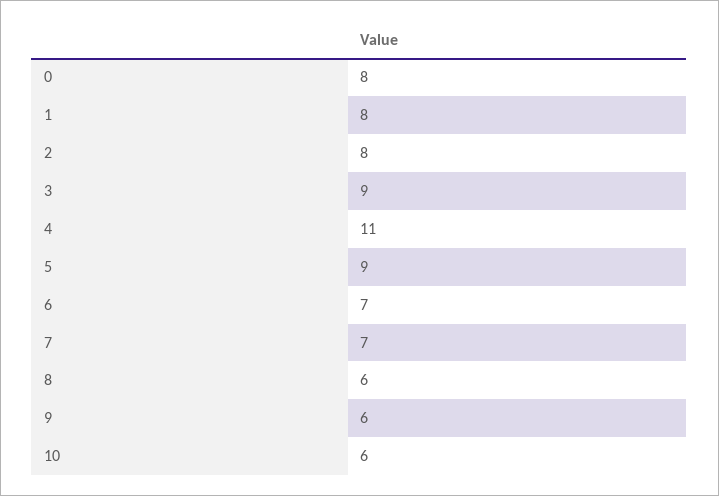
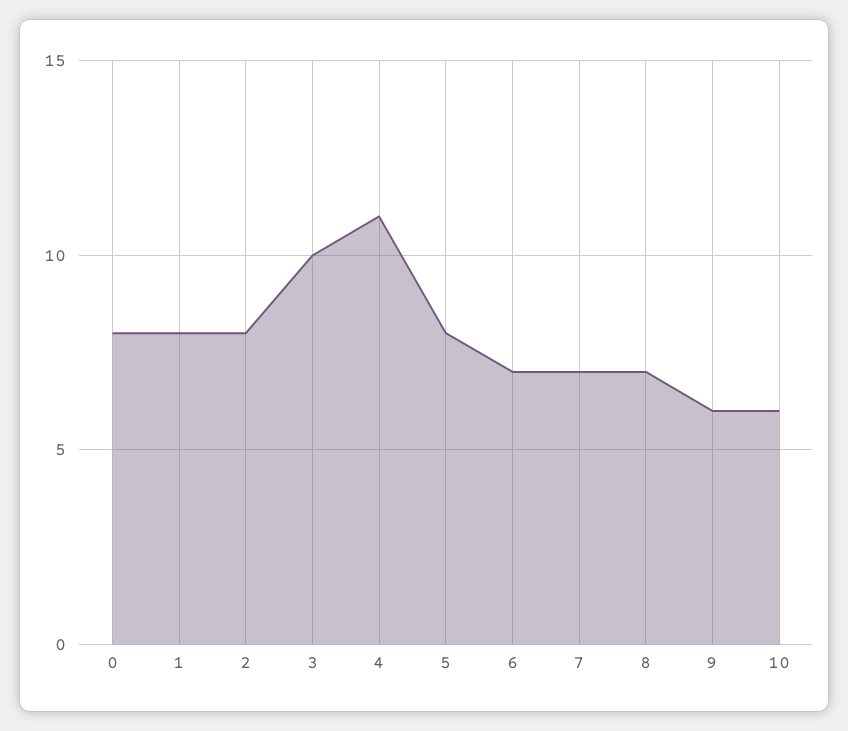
3: 9 -> 10
5: 9 -> 8
8: 6 -> 7

